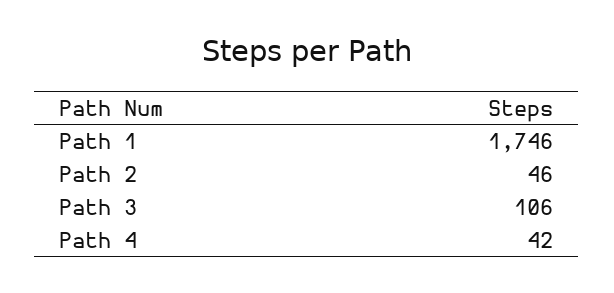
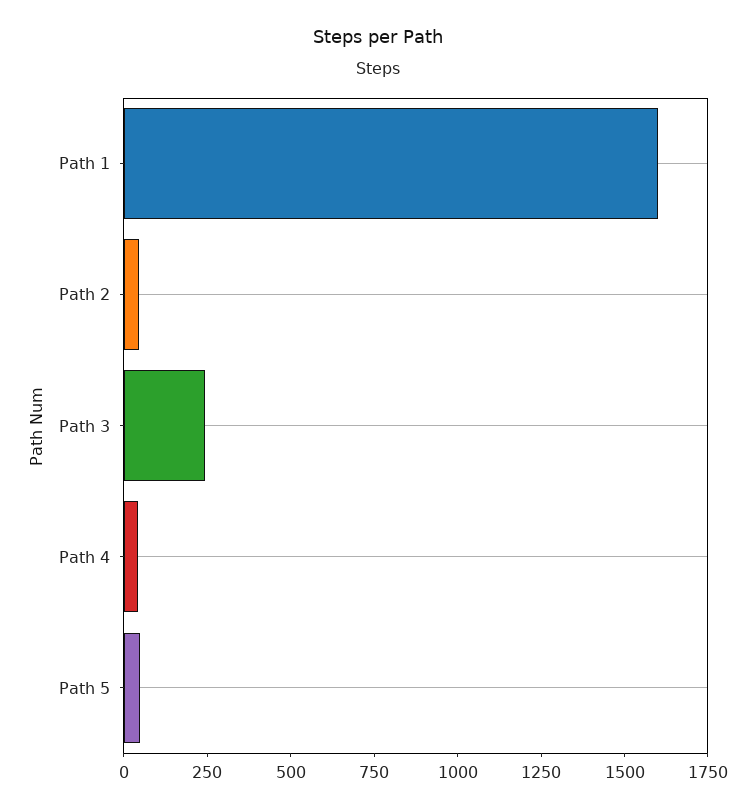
Path 1: 1746 -> 1600
Path 3: 106 -> 250
Path 5: none -> 50

